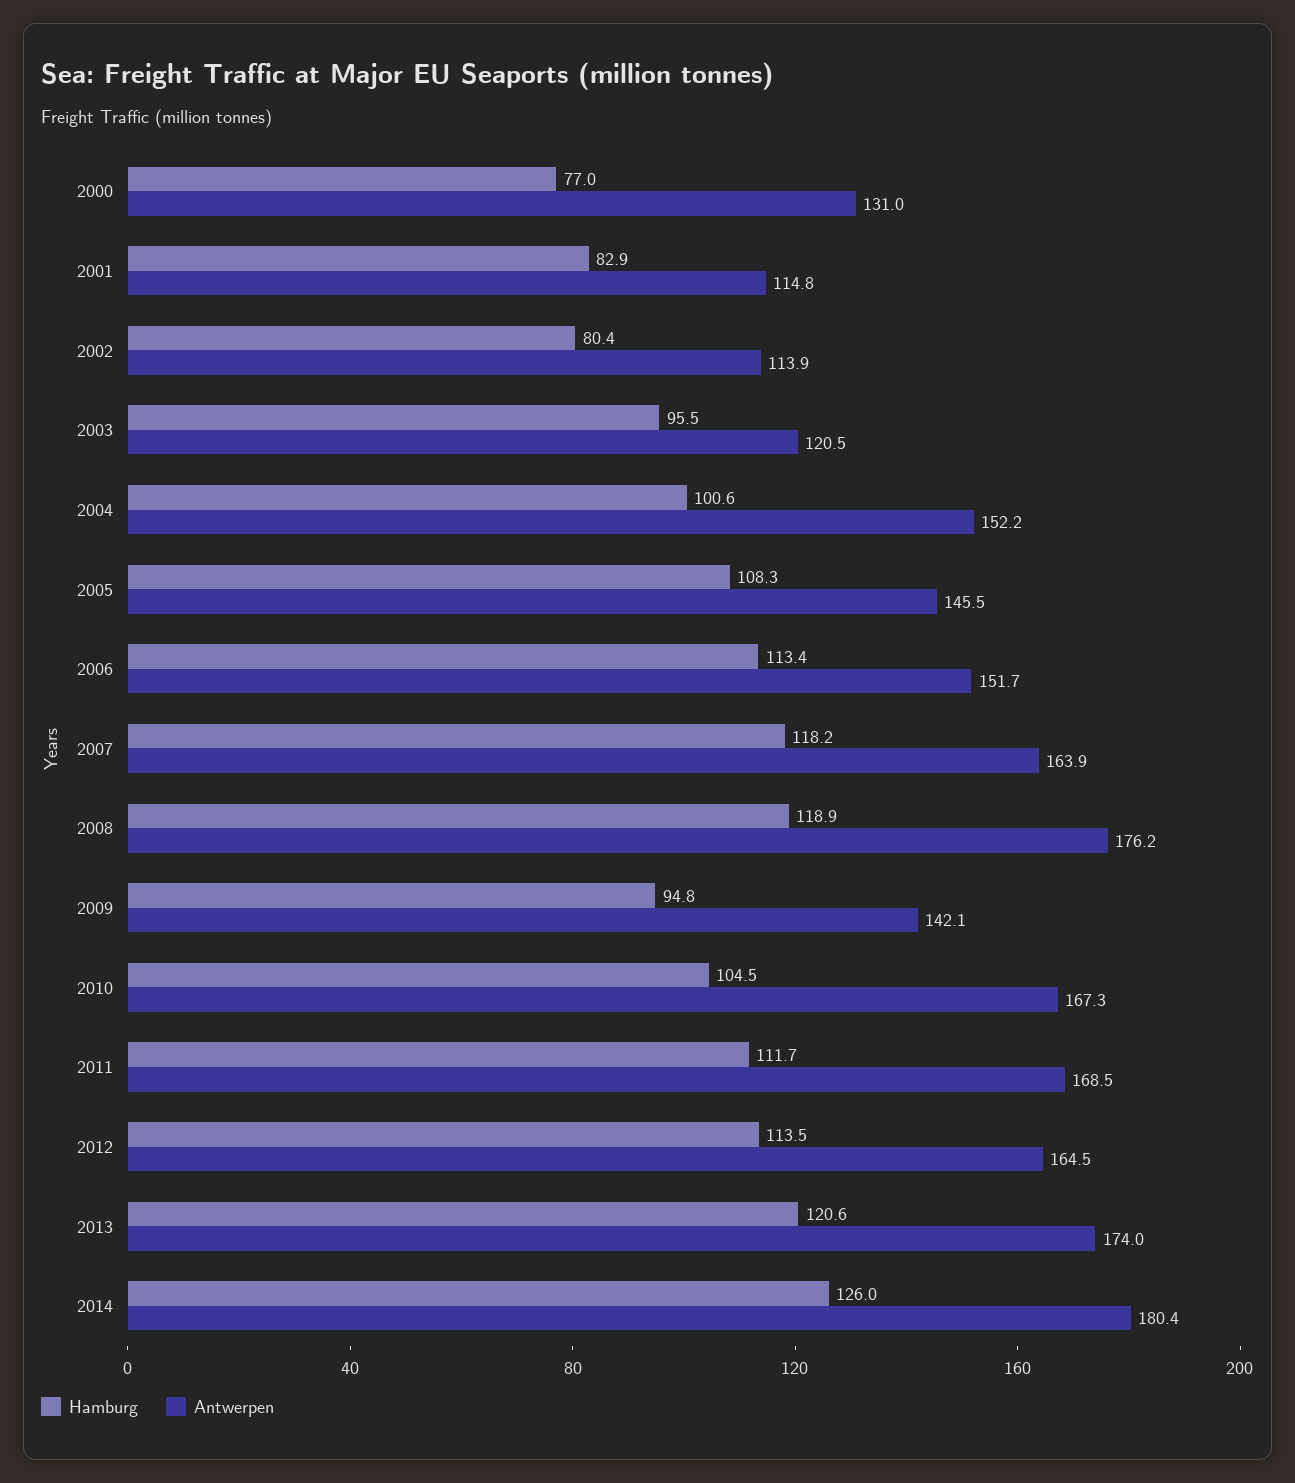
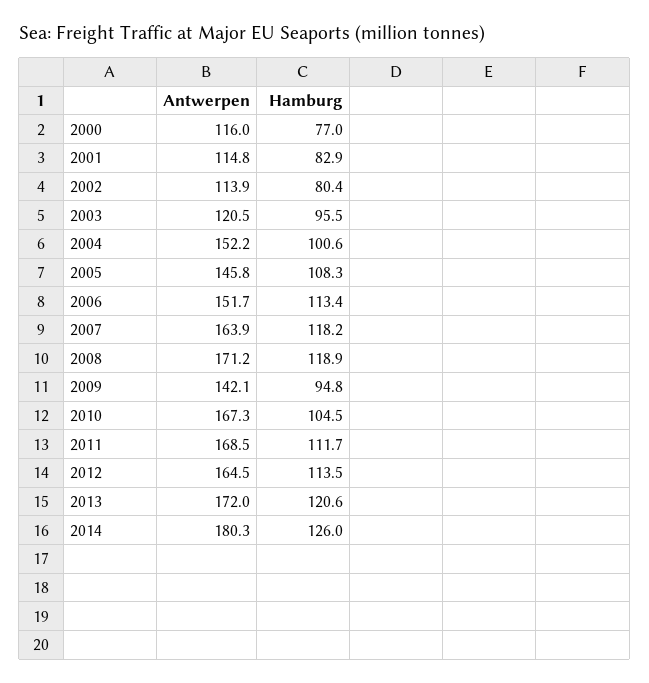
Antwerpen, 2000: 131 -> 116
Antwerpen, 2005: 145.5 -> 145.8
Antwerpen, 2008: 176.2 -> 171.2
Antwerpen, 2013: 174 -> 172
Antwerpen, 2014: 180.4 -> 180.3

